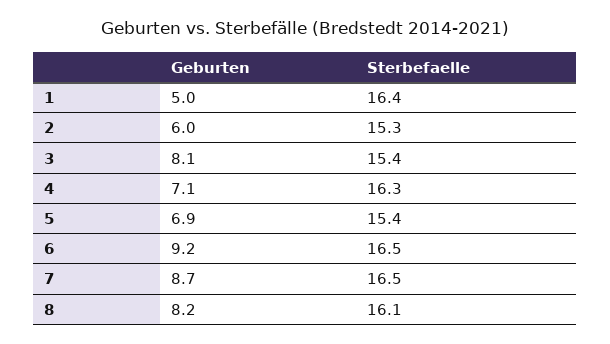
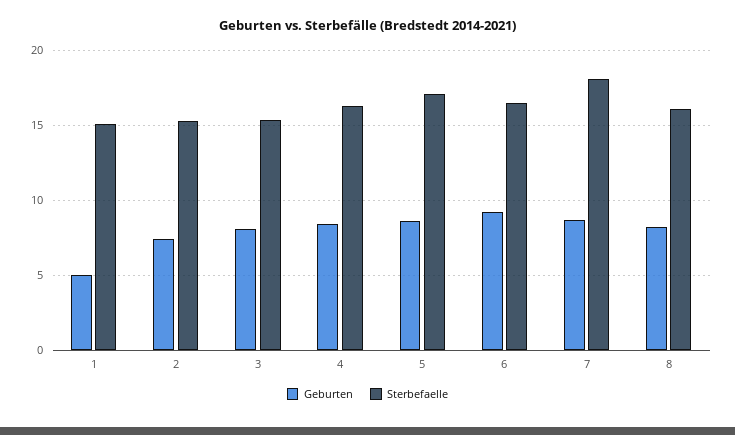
Sterbefaelle, 1: 16.4 -> 15
Geburten, 2: 6 -> 7.5
Geburten, 4: 7.1 -> 8.5
Geburten, 5: 6.9 -> 8.5
Sterbefaelle, 5: 15.4 -> 17
Sterbefaelle, 7: 16.5 -> 18

